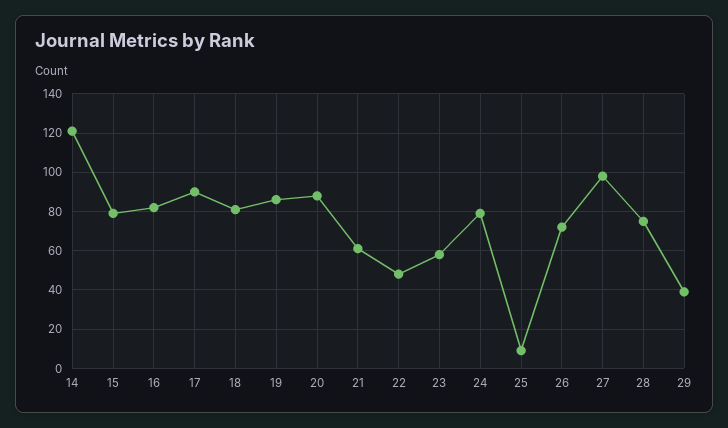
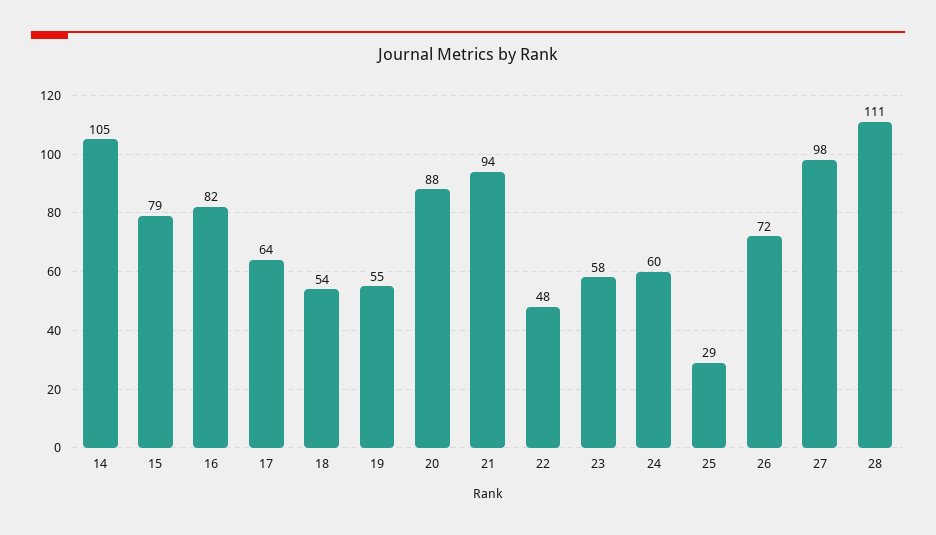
14: 120 -> 105
17: 90 -> 64
18: 80 -> 54
19: 85 -> 55
21: 60 -> 94
24: 80 -> 60
25: 10 -> 29
28: 75 -> 111
29: 40 -> none

